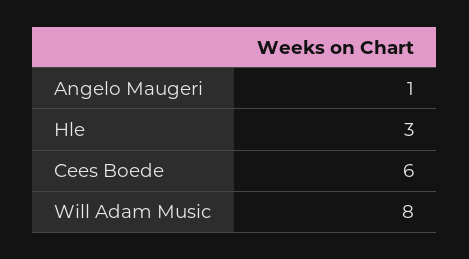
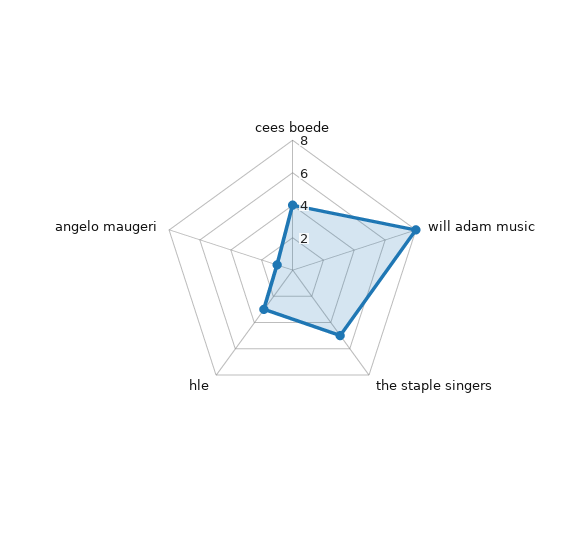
Cees Boede: 6 -> 4
the staple singers: none -> 5

